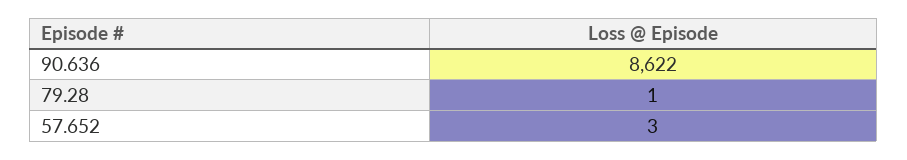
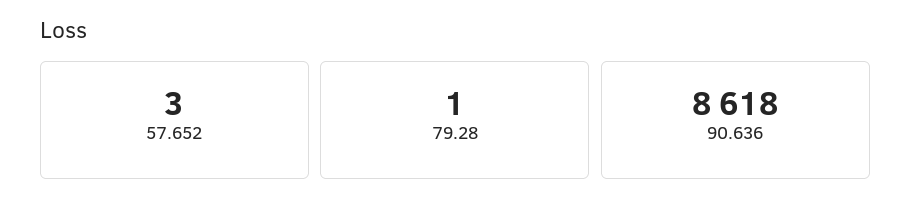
90.636: 8622 -> 8618

